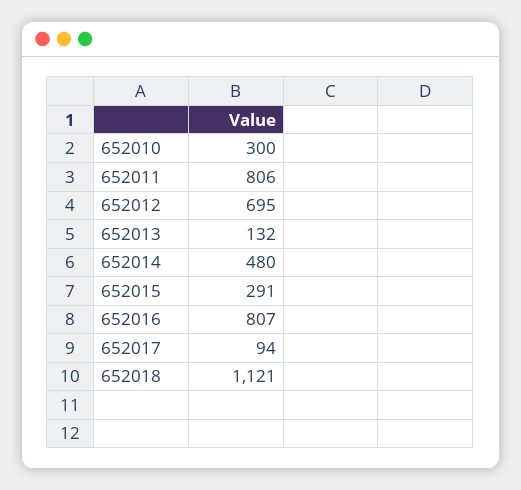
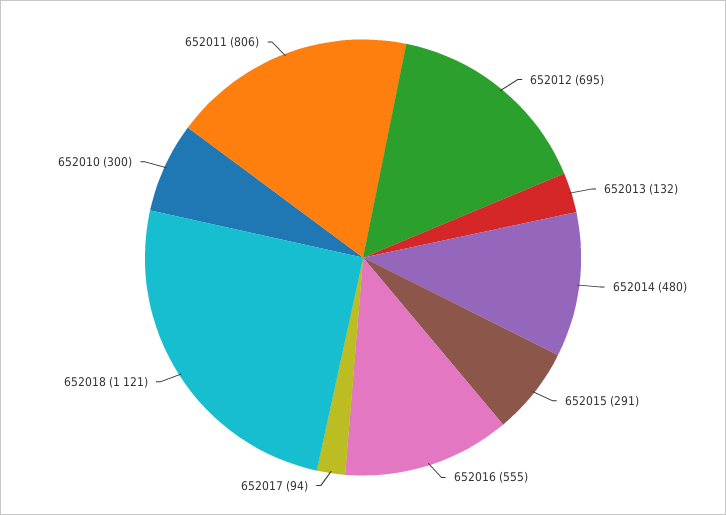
652016: 807 -> 555

